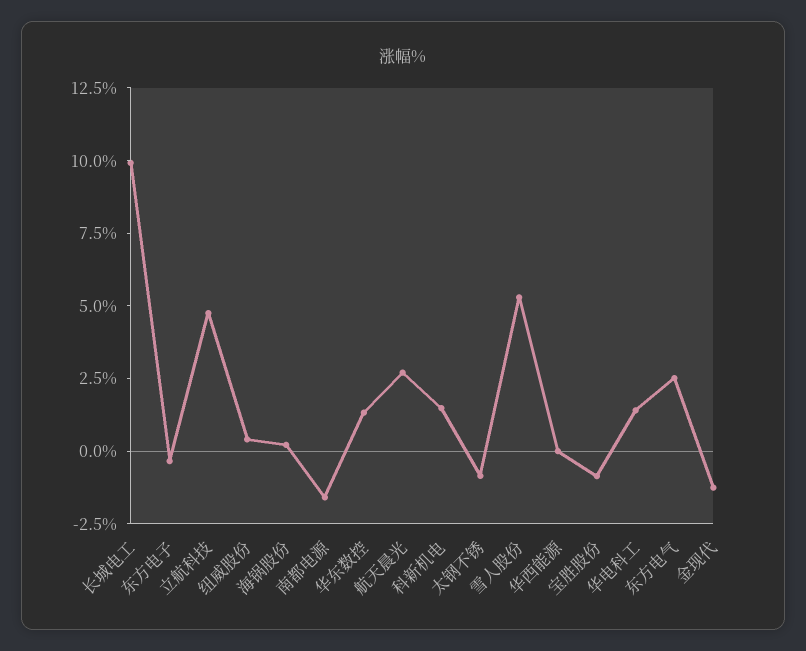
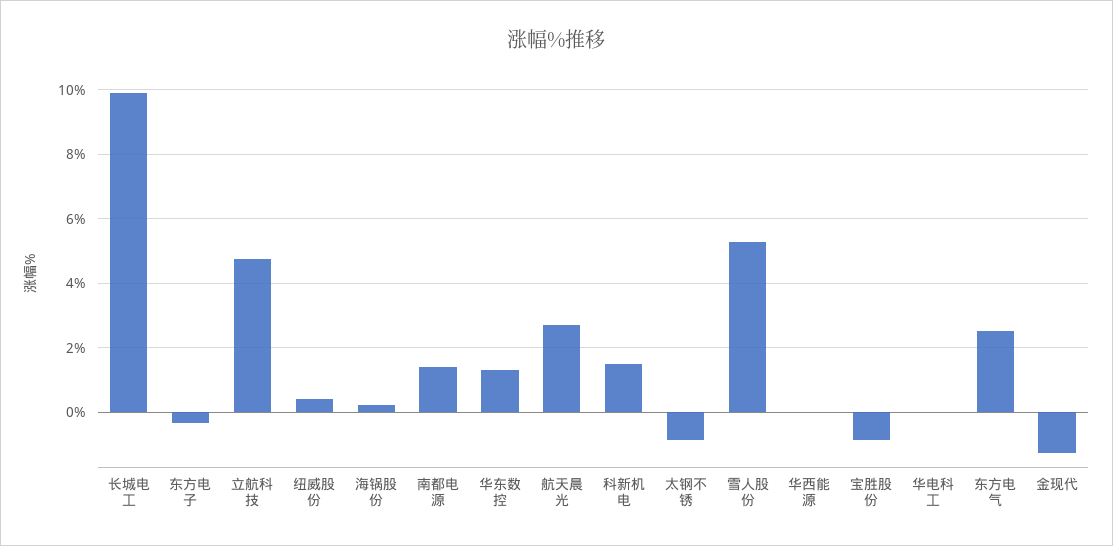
南都电源: -1.5 -> 1.4
华电科工: 1.5 -> 0

